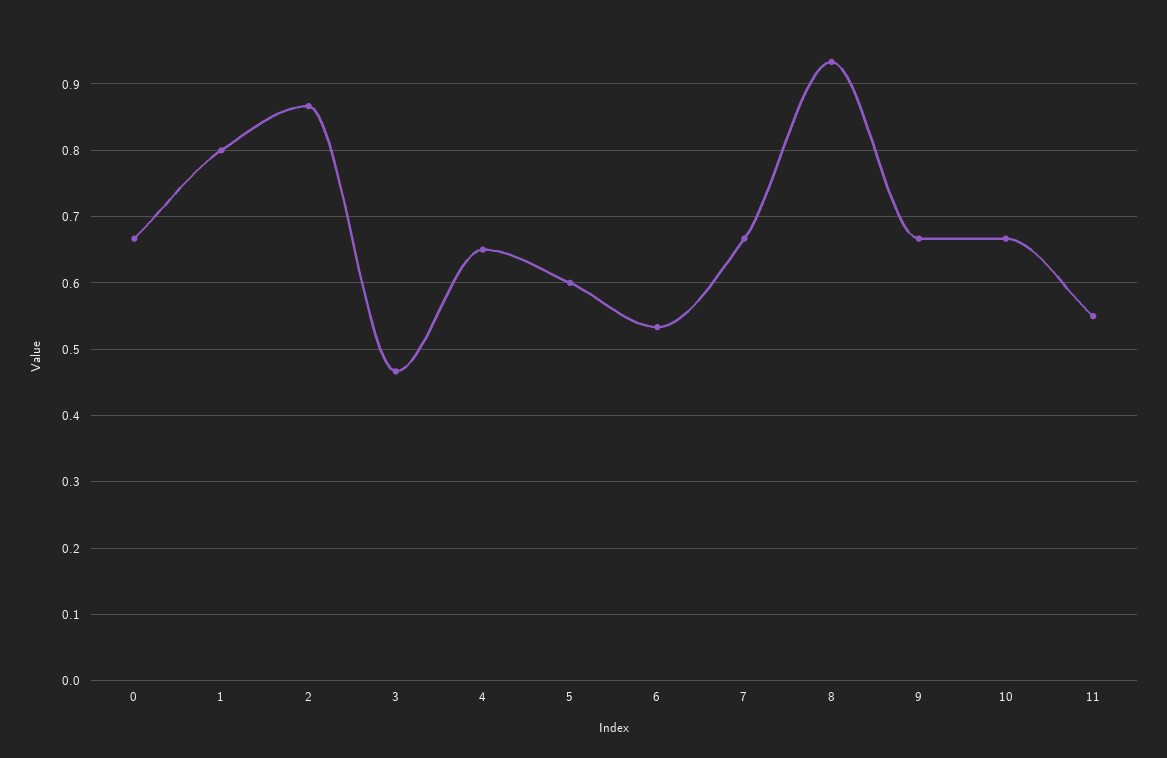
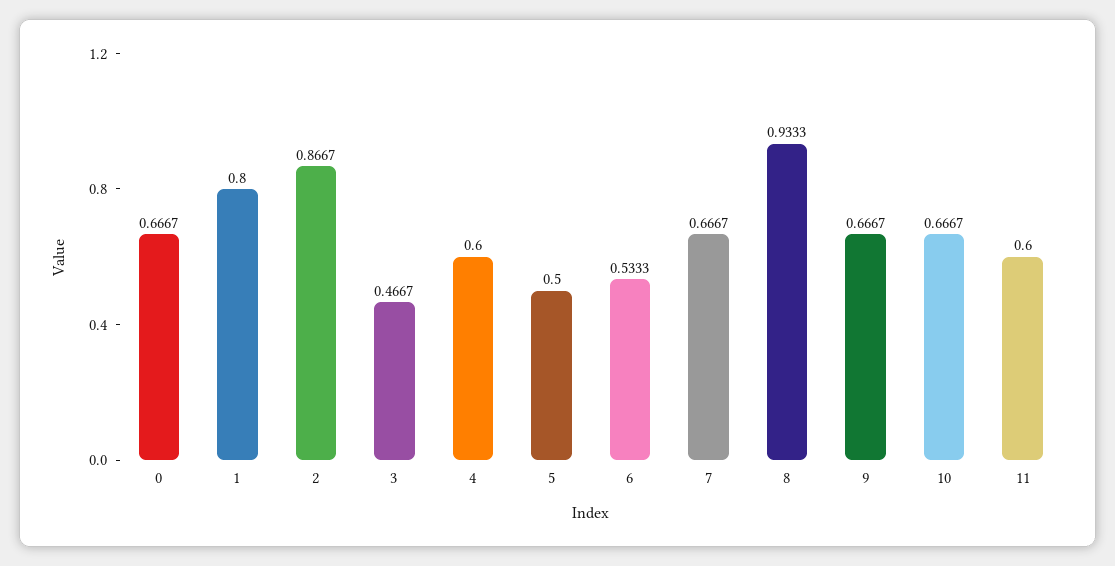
4: 0.65 -> 0.6
5: 0.6 -> 0.5
11: 0.55 -> 0.6

